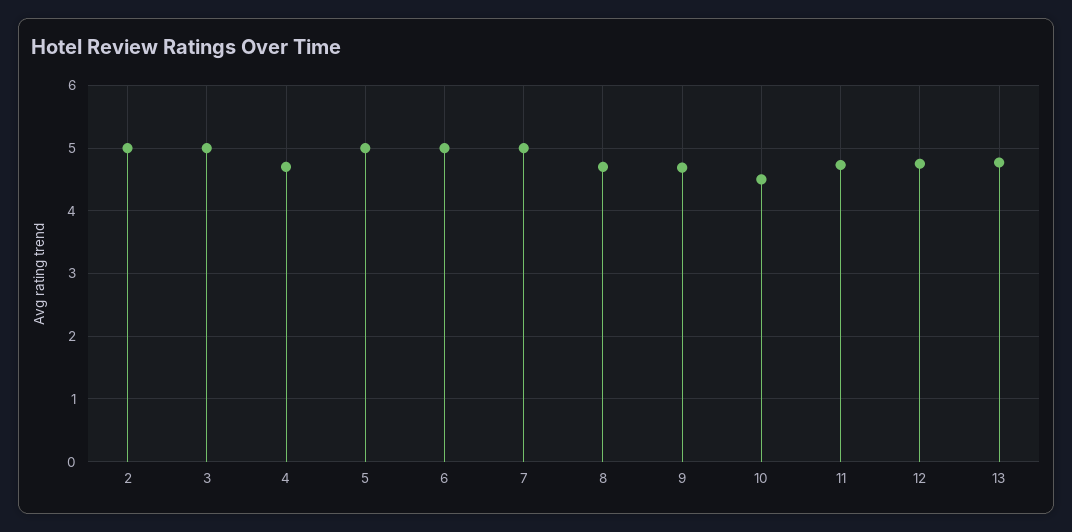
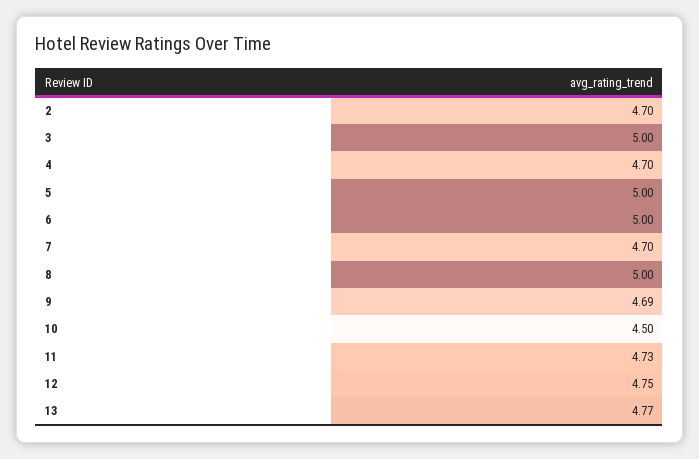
2: 5 -> 4.7
7: 5 -> 4.7
8: 4.7 -> 5

